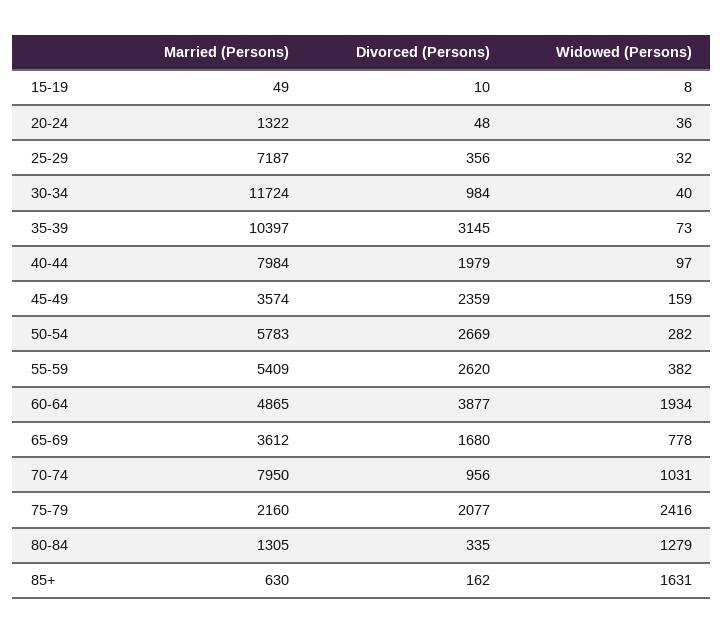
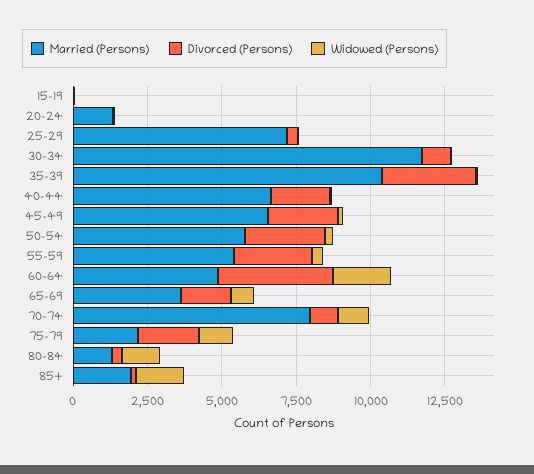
Married (Persons), 40-44: 7984 -> 6500
Married (Persons), 45-49: 3574 -> 6500
Widowed (Persons), 75-79: 2416 -> 1000
Married (Persons), 85+: 630 -> 2000

